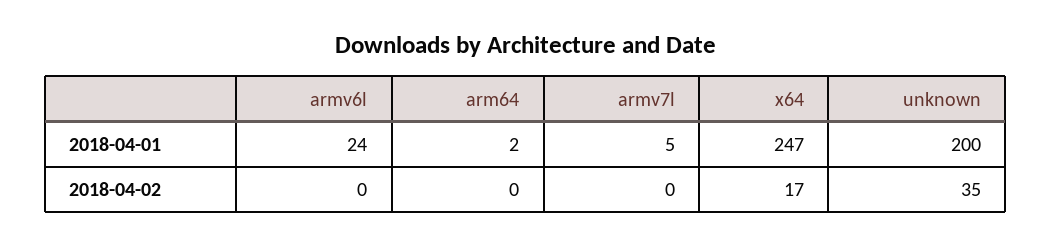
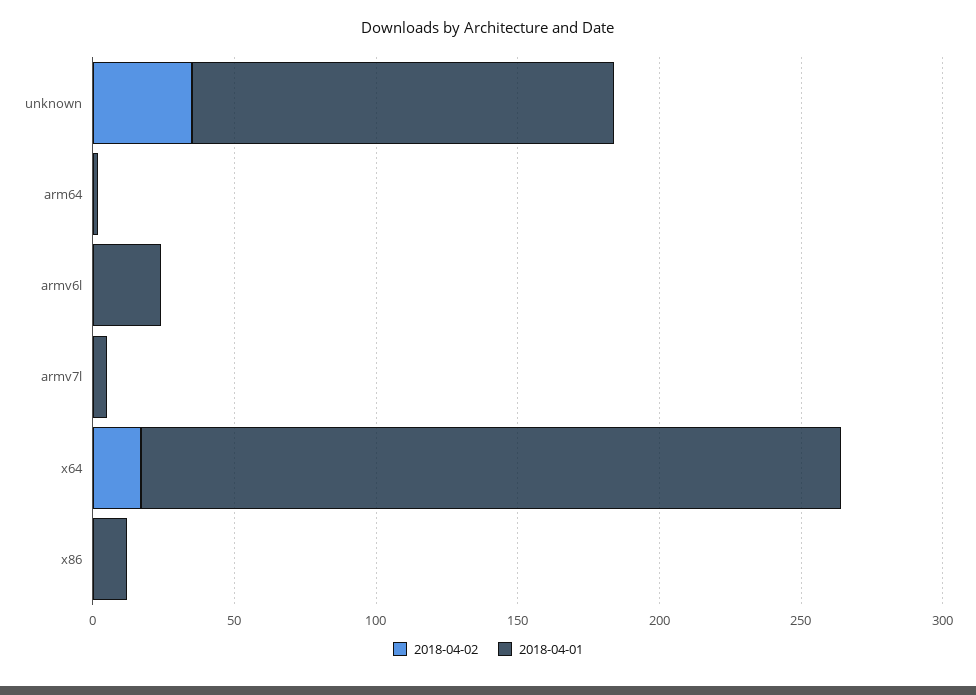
2018-04-01, unknown: 200 -> 150
2018-04-02, x86: none -> 0
2018-04-01, x86: none -> 10

